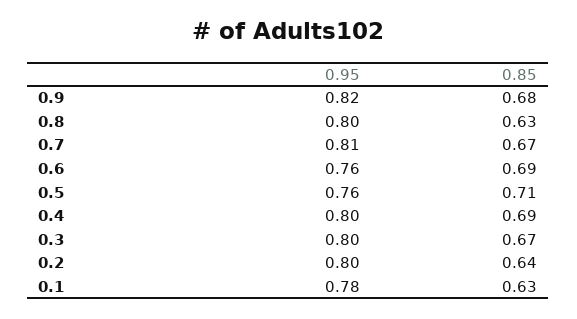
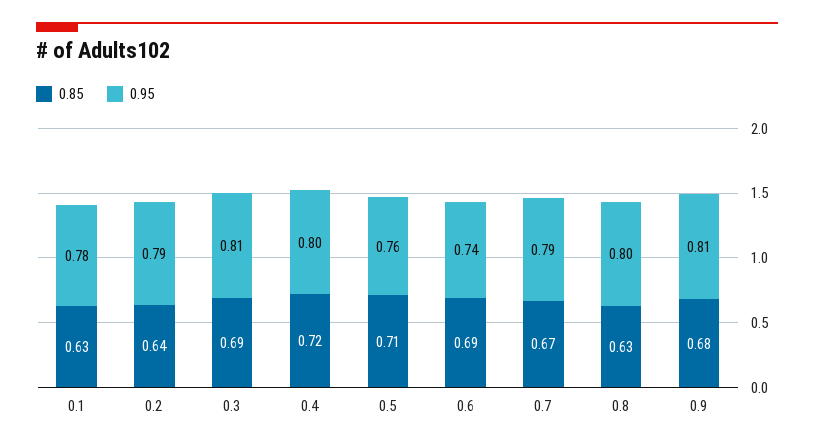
0.95, 0.9: 0.82 -> 0.81
0.95, 0.7: 0.81 -> 0.79
0.95, 0.6: 0.76 -> 0.74
0.85, 0.4: 0.69 -> 0.72
0.95, 0.3: 0.8 -> 0.81
0.85, 0.3: 0.67 -> 0.69
0.95, 0.2: 0.8 -> 0.79

